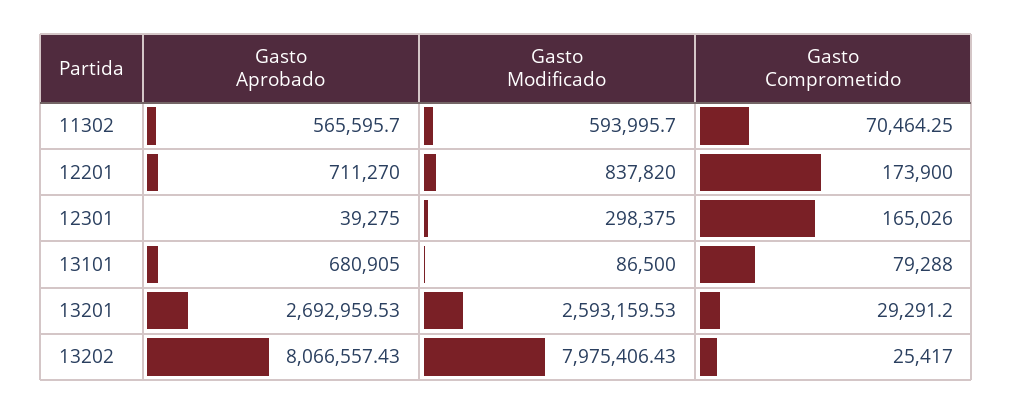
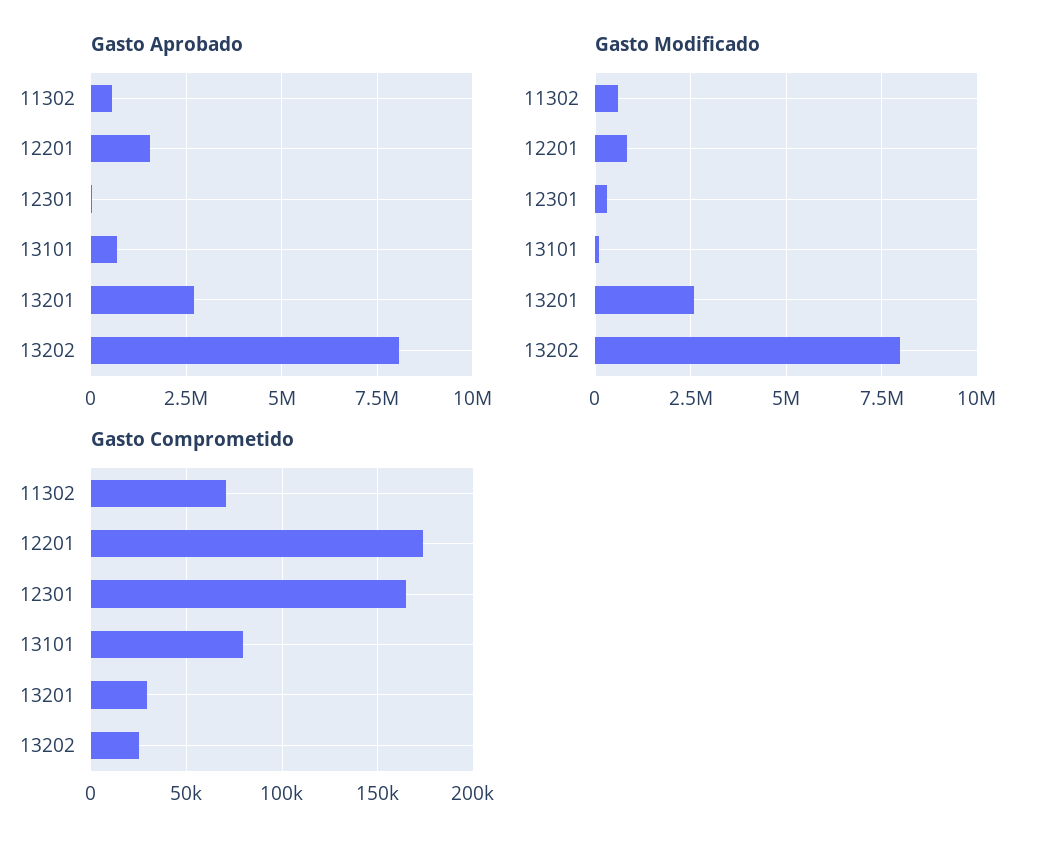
Gasto Aprobado, 12201: 711270 -> 1500000

